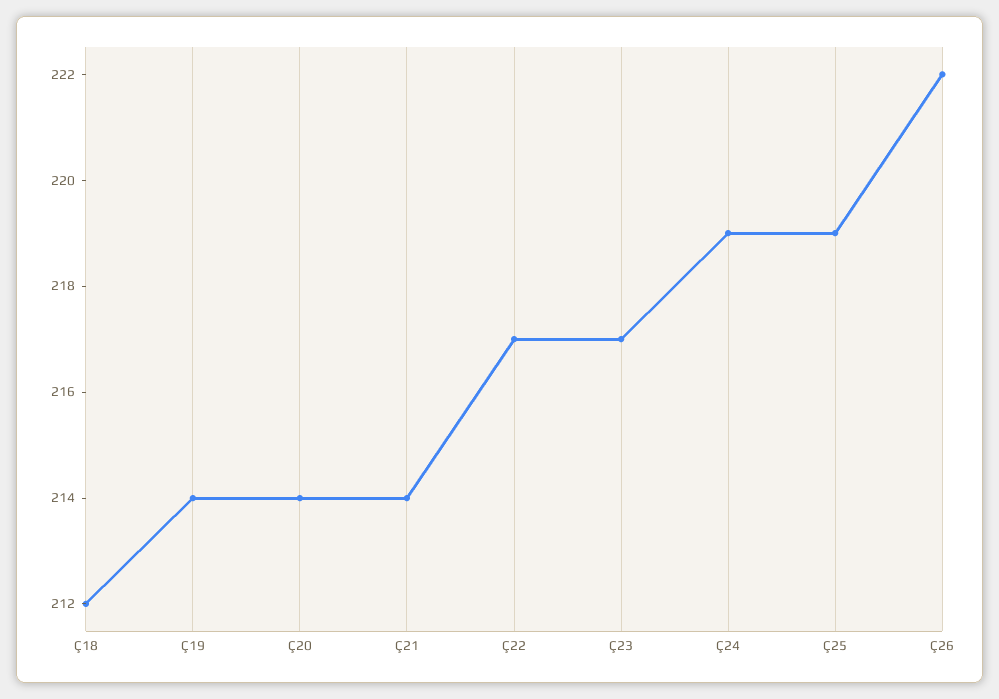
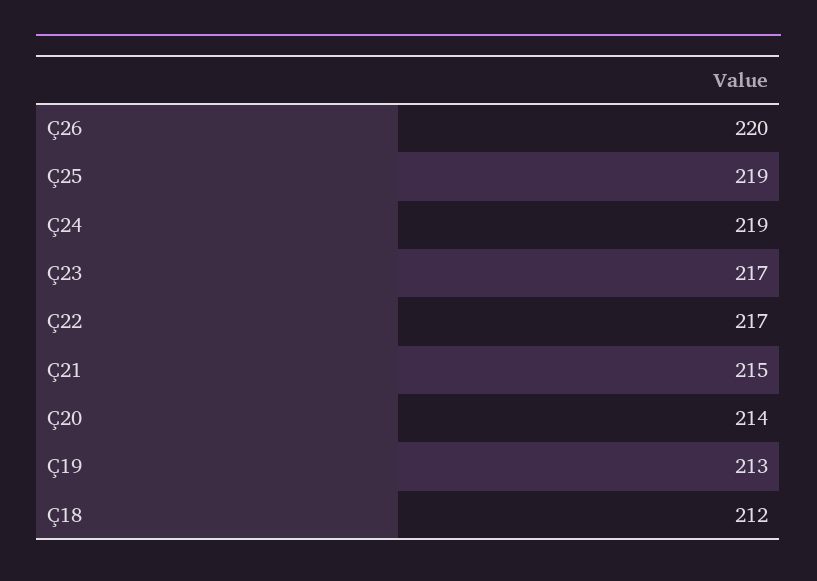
Ç19: 214 -> 213
Ç21: 214 -> 215
Ç26: 222 -> 220

